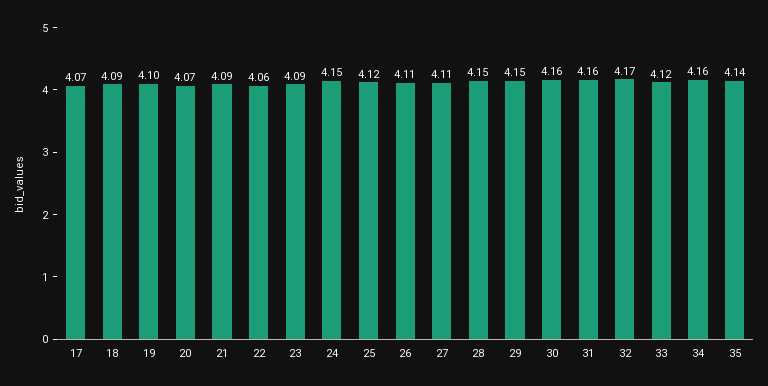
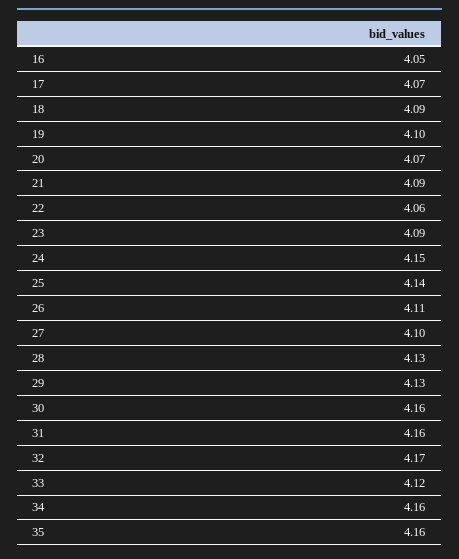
25: 4.12 -> 4.14
27: 4.11 -> 4.1
28: 4.15 -> 4.13
29: 4.15 -> 4.13
35: 4.14 -> 4.16
16: none -> 4.05

